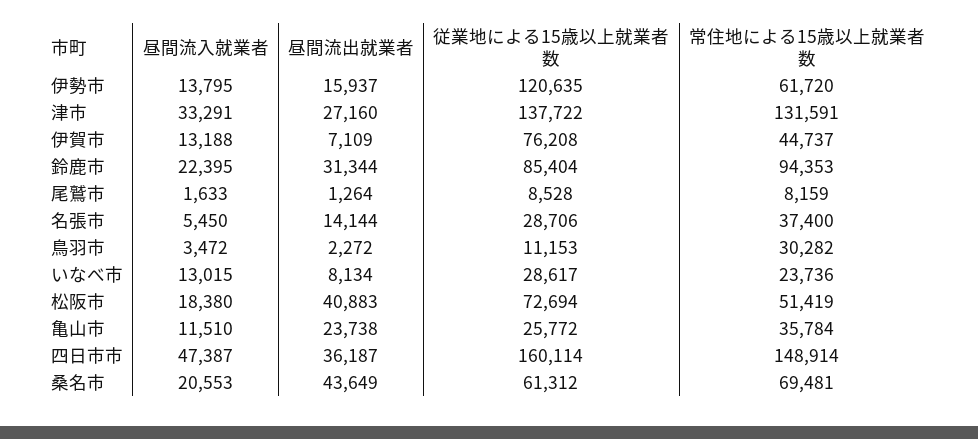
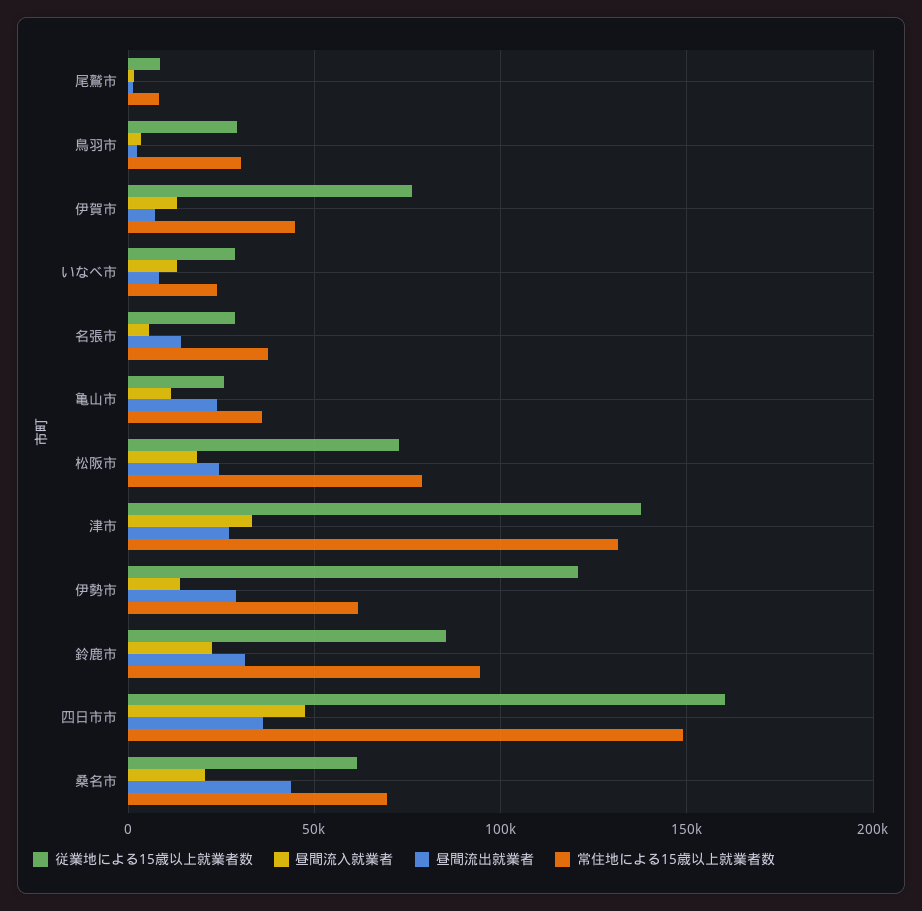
昼間流出就業者, 伊勢市: 15937 -> 30000
従業地による15歳以上就業者数, 鳥羽市: 11153 -> 30000
昼間流出就業者, 松阪市: 40883 -> 25000
常住地による15歳以上就業者数, 松阪市: 51419 -> 80000

